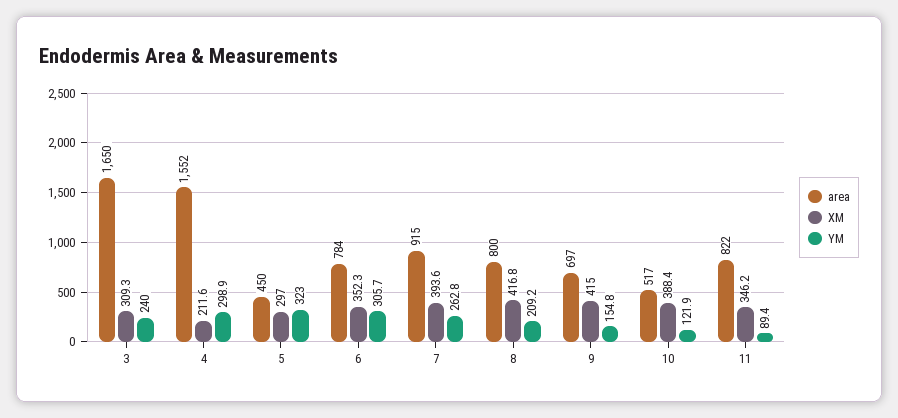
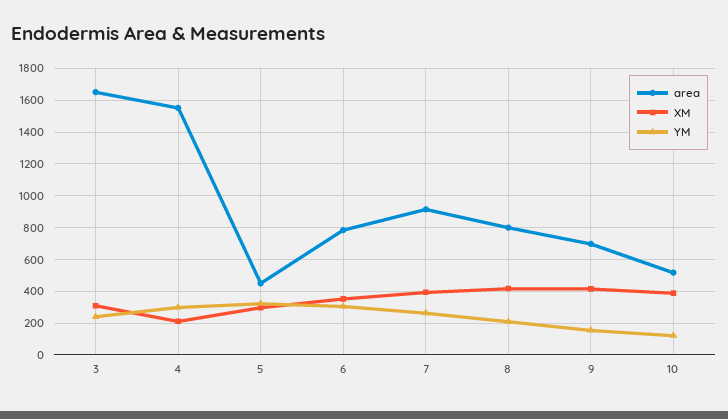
area, 11: 822 -> none
XM, 11: 346.2 -> none
YM, 11: 89.4 -> none

